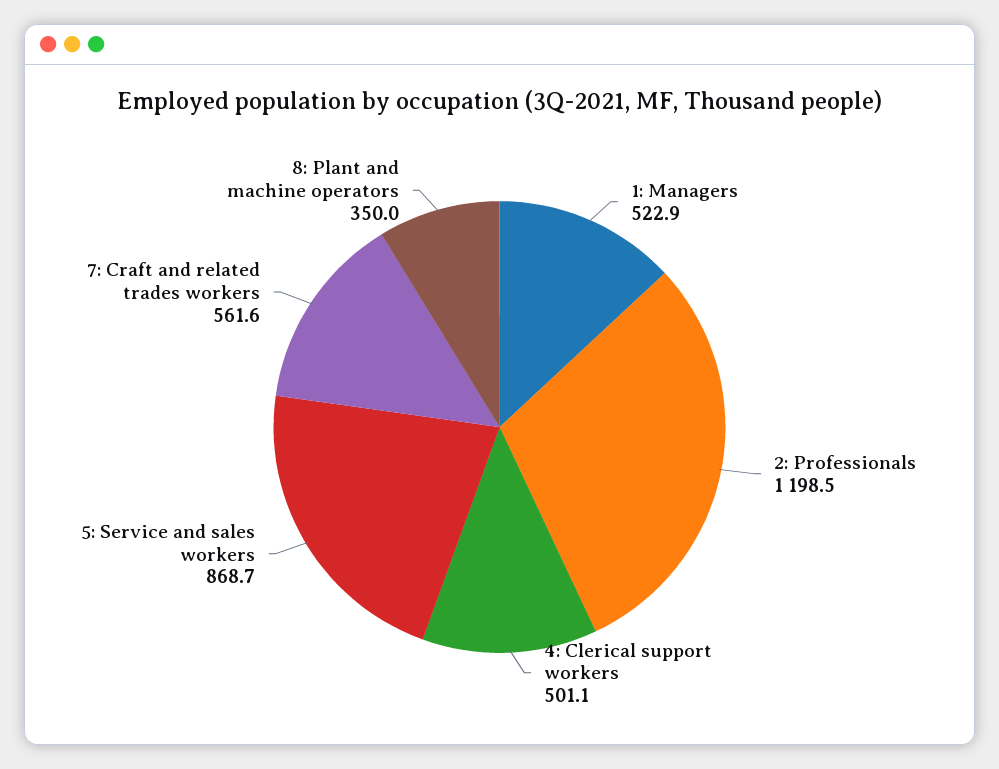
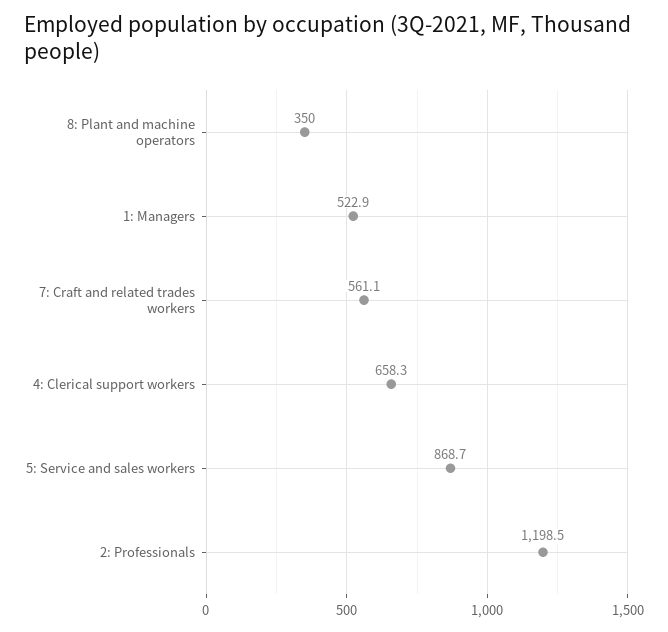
4: Clerical support workers: 501.1 -> 658.3
7: Craft and related trades workers: 561.6 -> 561.1

